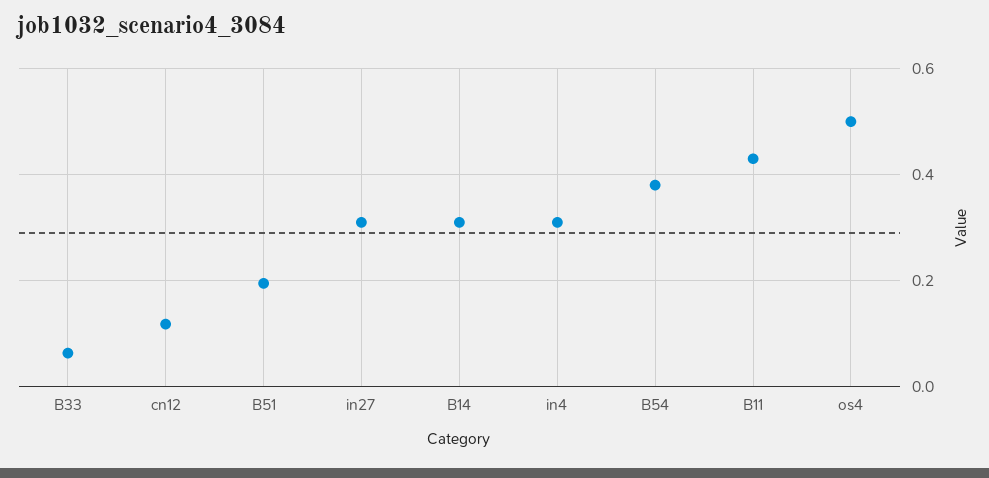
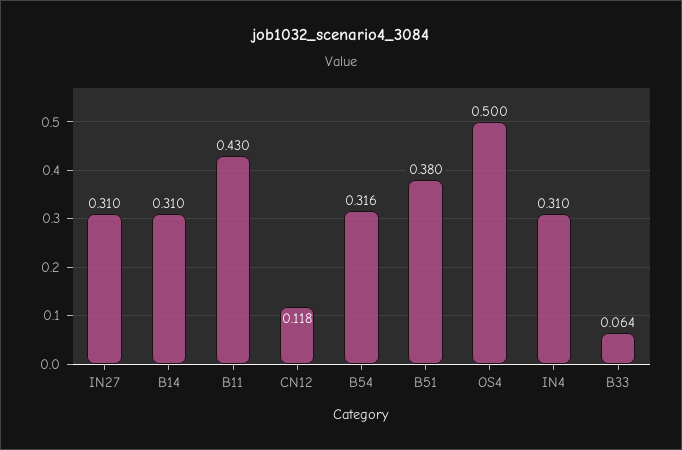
B51: 0.2 -> 0.38
B54: 0.38 -> 0.316

